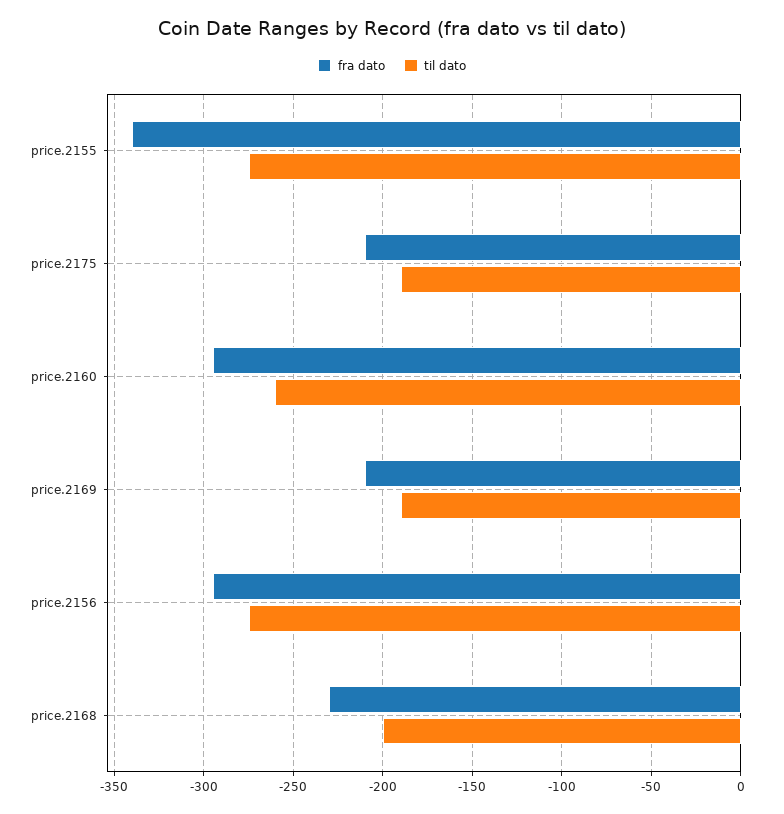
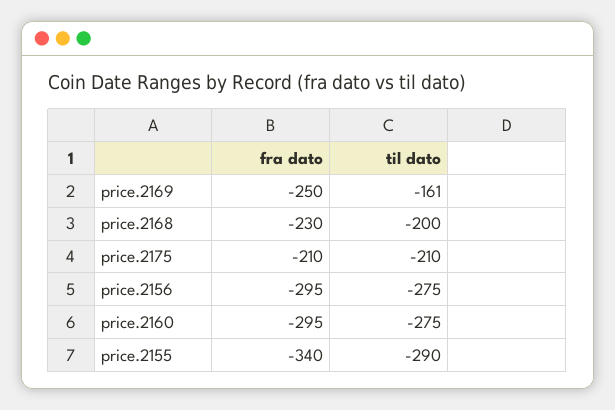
til dato, price.2155: -275 -> -290
til dato, price.2175: -190 -> -210
til dato, price.2160: -260 -> -275
fra dato, price.2169: -210 -> -250
til dato, price.2169: -190 -> -161

